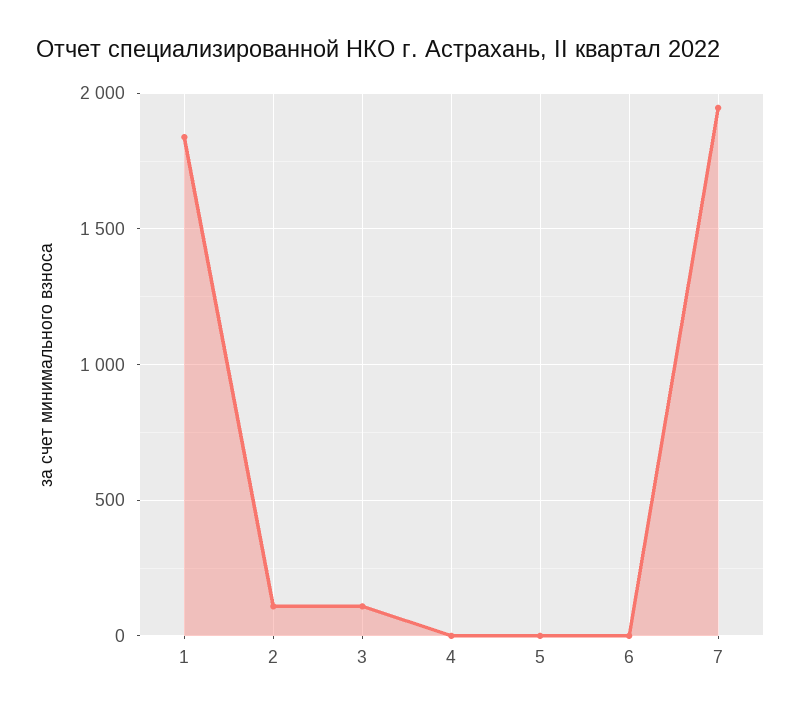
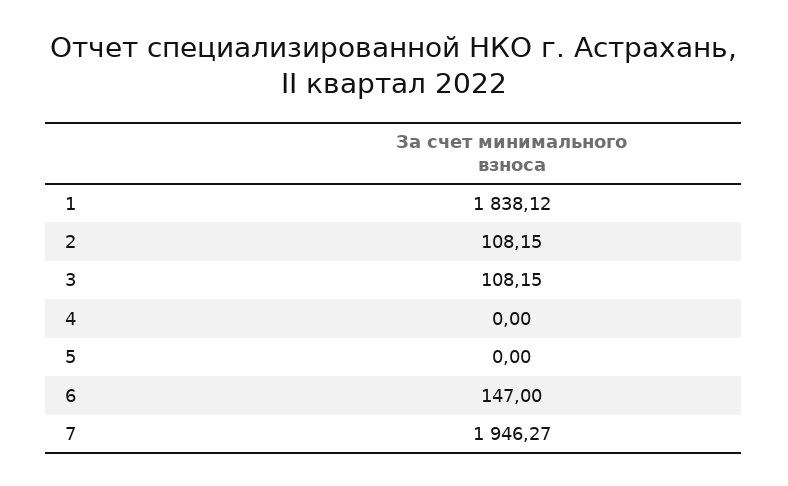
6: 0 -> 147

